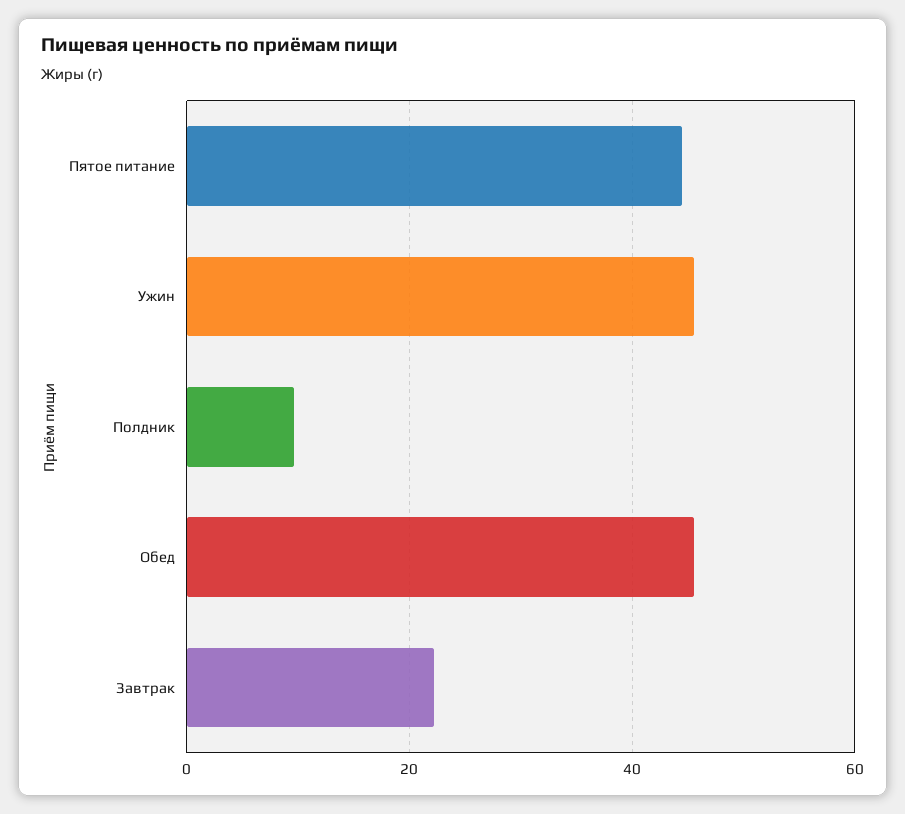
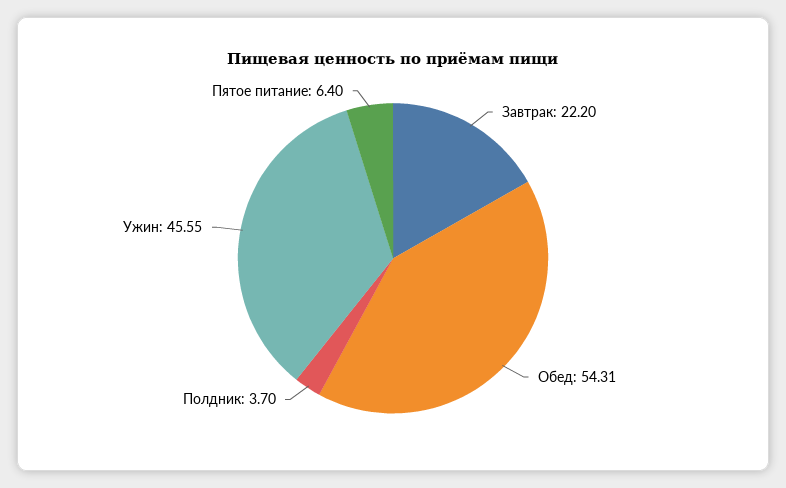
Пятое питание: 44 -> 6.4
Полдник: 10 -> 3.7
Обед: 46 -> 54.31

